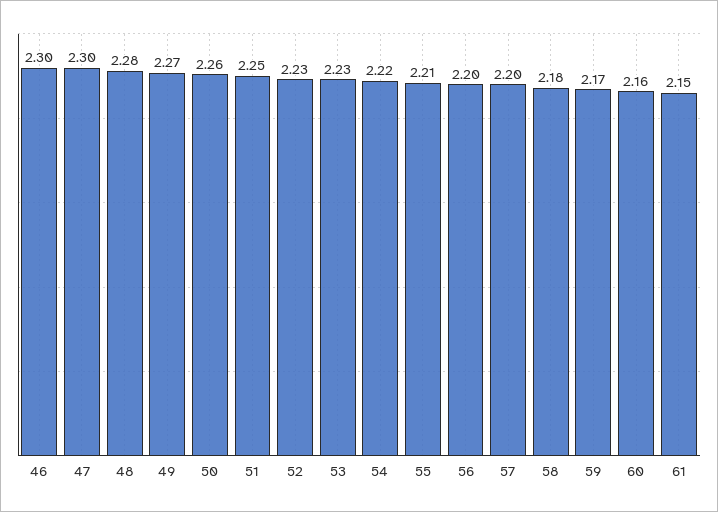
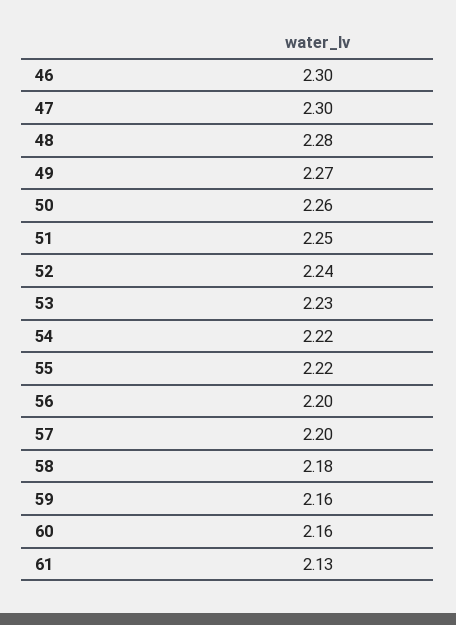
52: 2.23 -> 2.24
55: 2.21 -> 2.22
59: 2.17 -> 2.16
61: 2.15 -> 2.13

